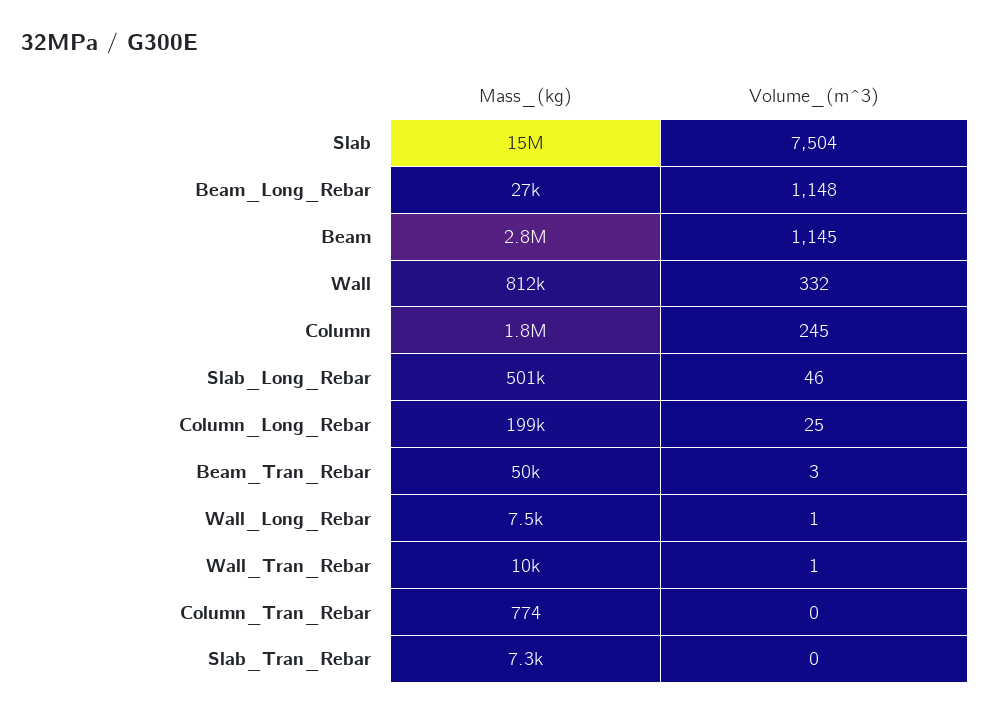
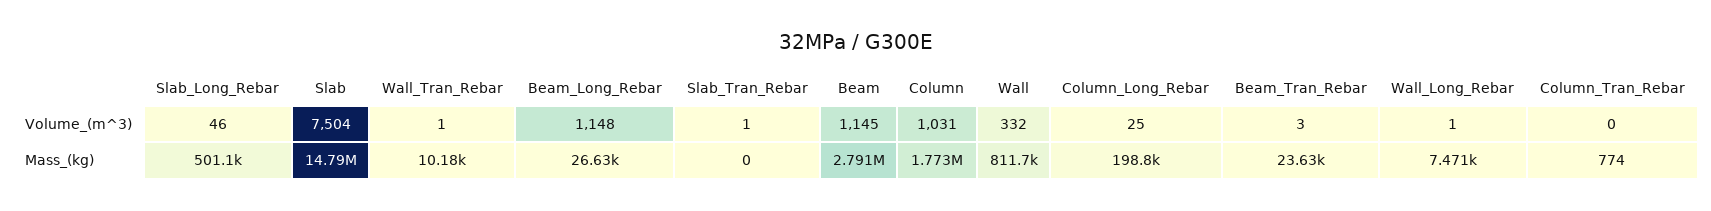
Volume_(m^3), Column: 245 -> 1031
Mass_(kg), Beam_Tran_Rebar: 50000 -> 23630
Mass_(kg), Slab_Tran_Rebar: 7300 -> 0
Volume_(m^3), Slab_Tran_Rebar: 0 -> 1

